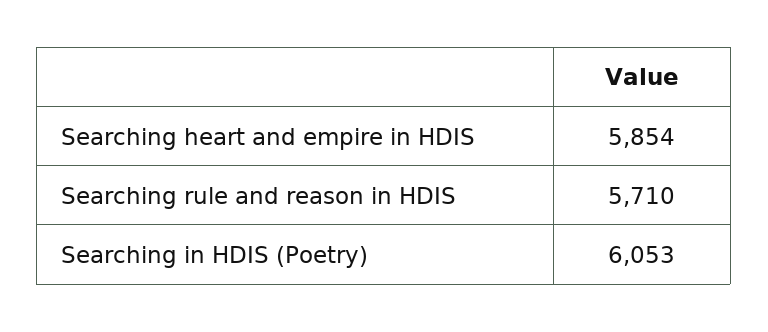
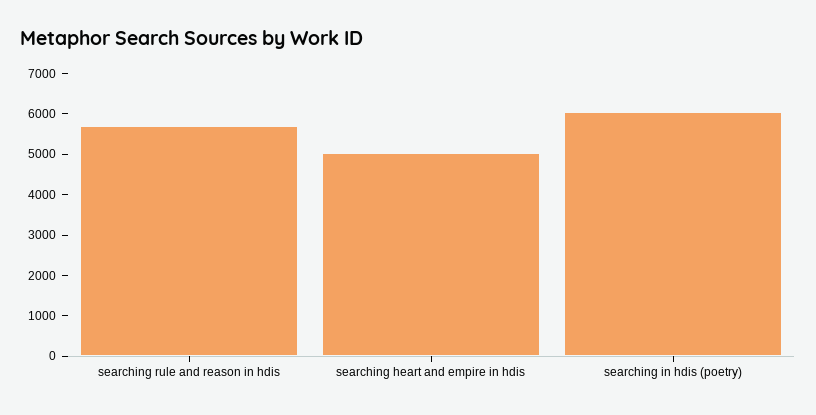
Searching heart and empire in HDIS: 5854 -> 5000

